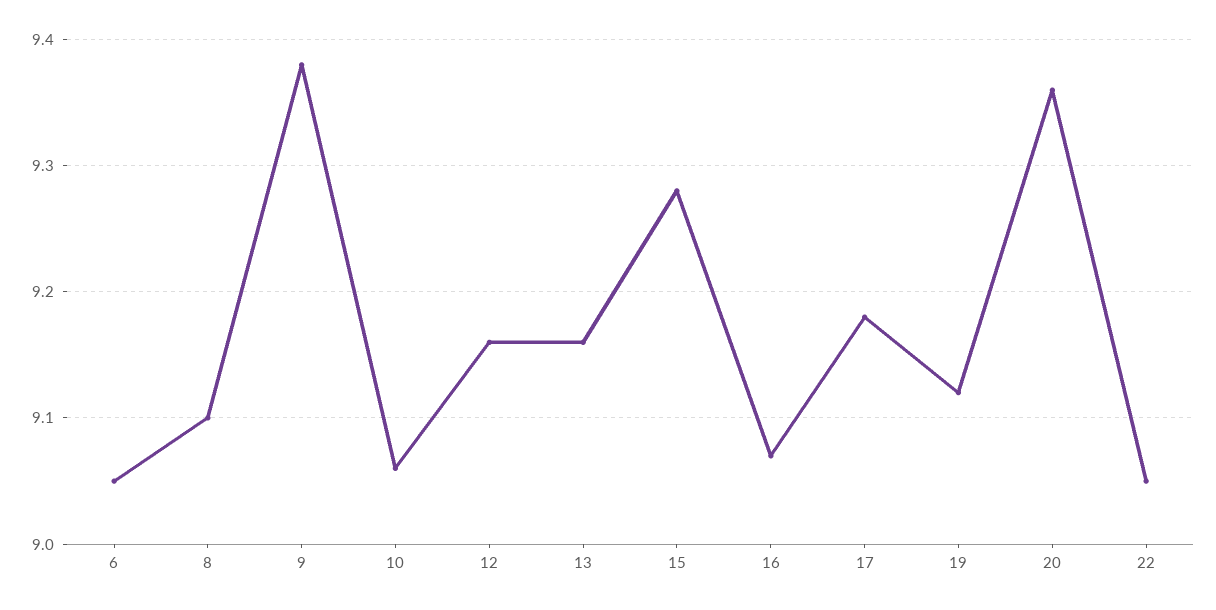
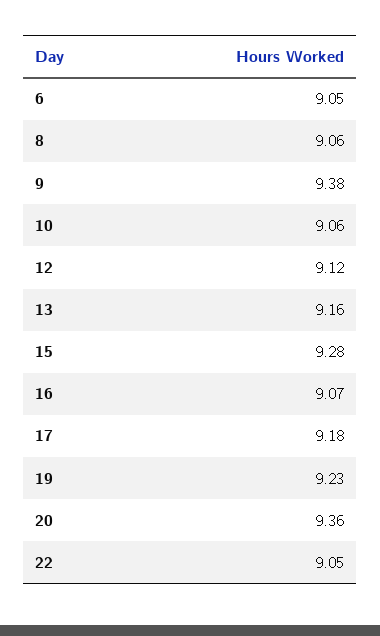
8: 9.1 -> 9.06
12: 9.16 -> 9.12
19: 9.12 -> 9.23

